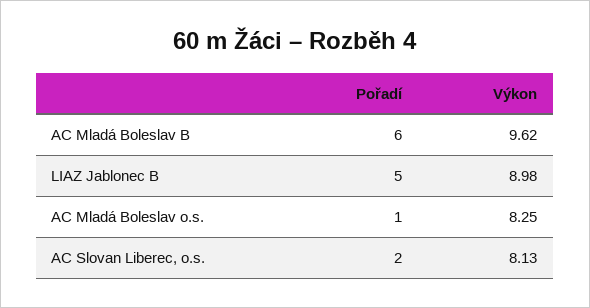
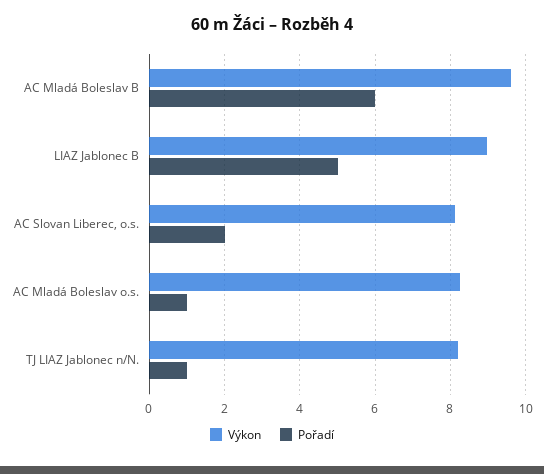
Výkon, TJ LIAZ Jablonec n/N.: none -> 8.2
Pořadí, TJ LIAZ Jablonec n/N.: none -> 1

